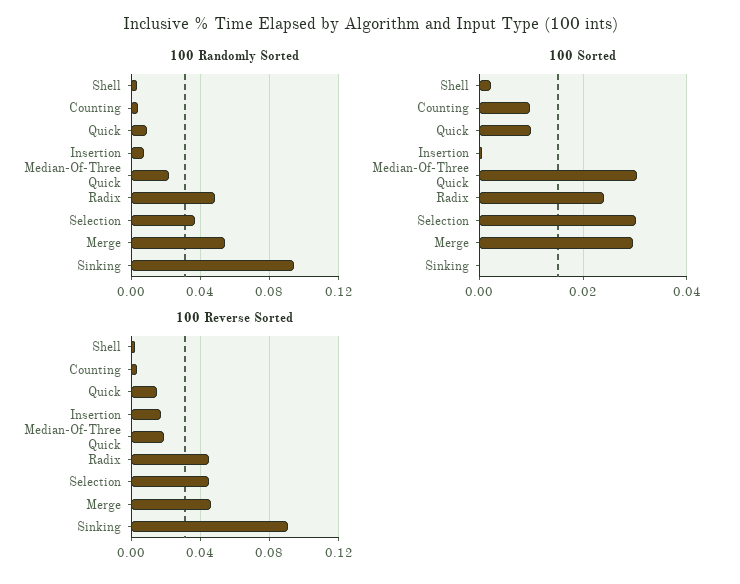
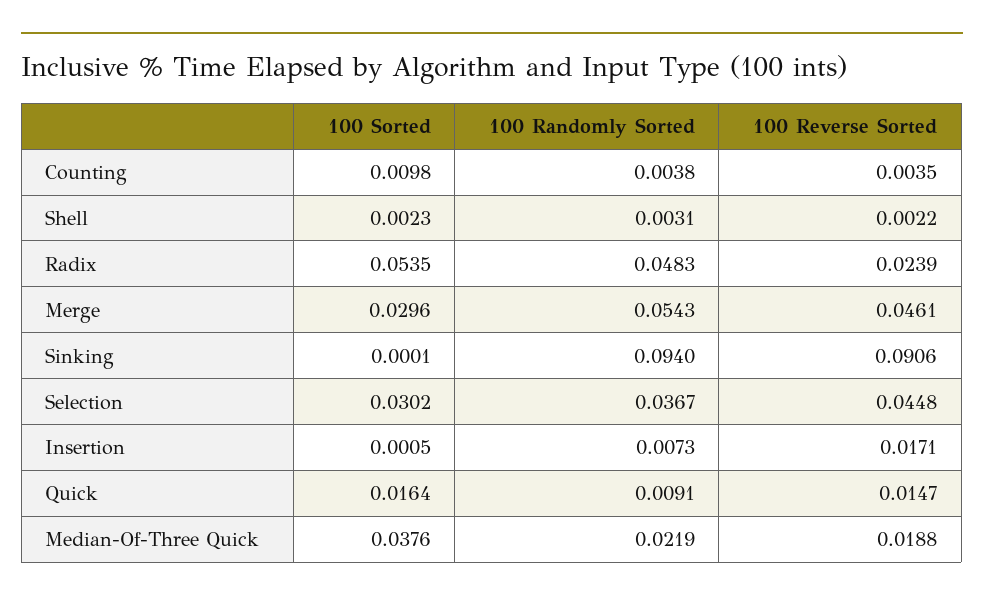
100 Sorted, Quick: 0.01 -> 0.0164
100 Sorted, Median-Of-Three Quick: 0.03 -> 0.0376
100 Sorted, Radix: 0.024 -> 0.0535
100 Reverse Sorted, Radix: 0.045 -> 0.0239

